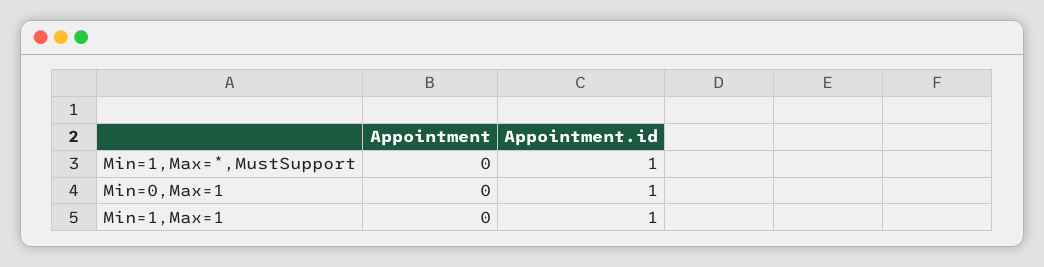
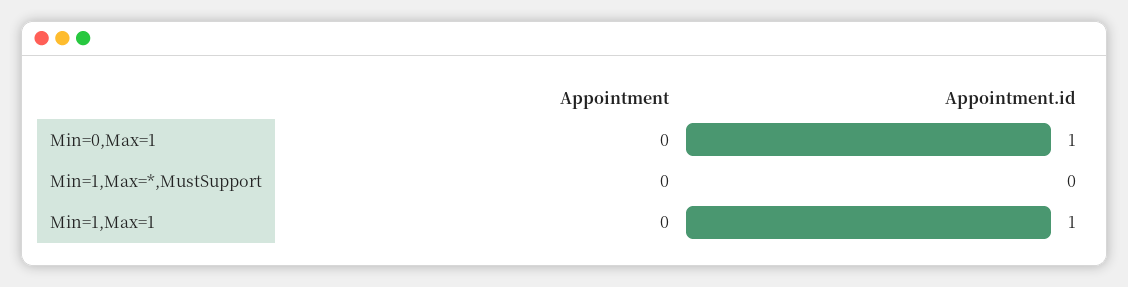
Appointment.id, Min=1,Max=*,MustSupport: 1 -> 0

